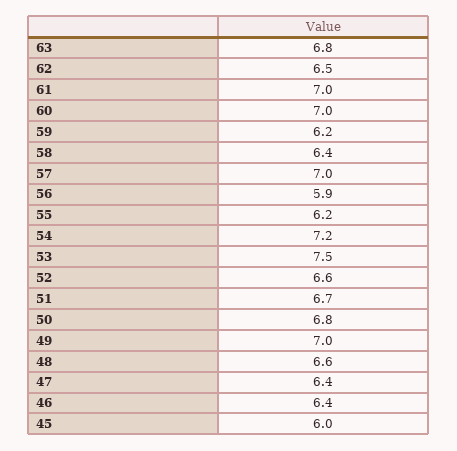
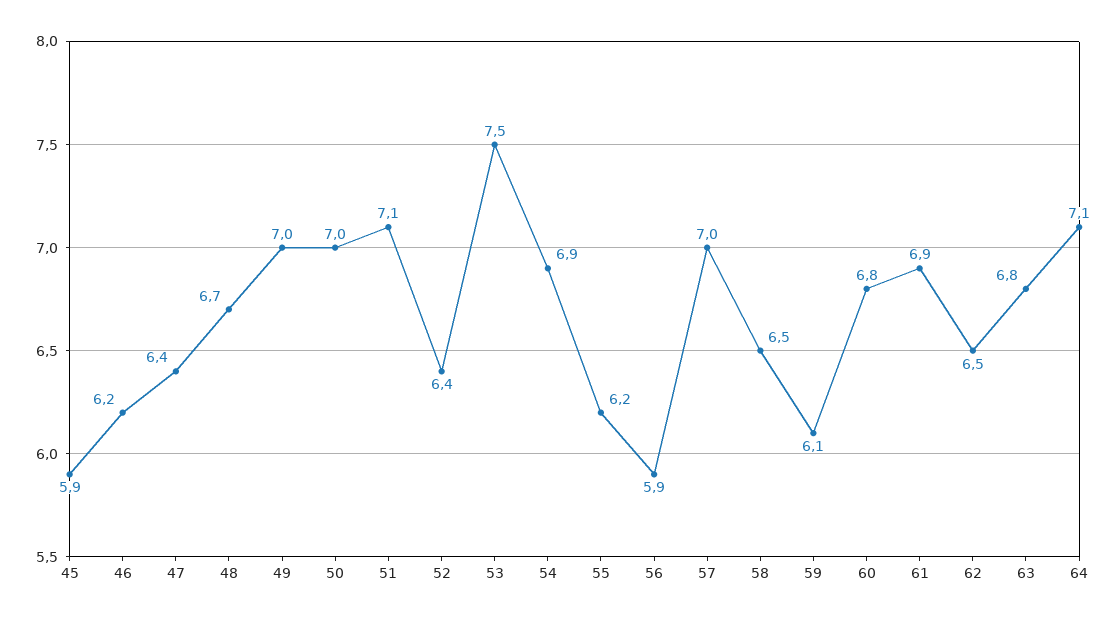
61: 7 -> 6.9
60: 7 -> 6.8
59: 6.2 -> 6.1
58: 6.4 -> 6.5
54: 7.2 -> 6.9
52: 6.6 -> 6.4
51: 6.7 -> 7.1
50: 6.8 -> 7
48: 6.6 -> 6.7
46: 6.4 -> 6.2
45: 6 -> 5.9
64: none -> 7.1

